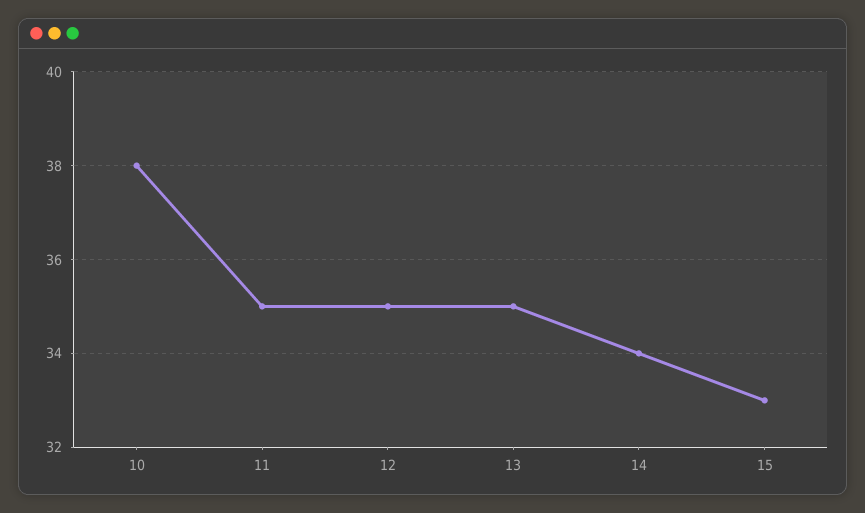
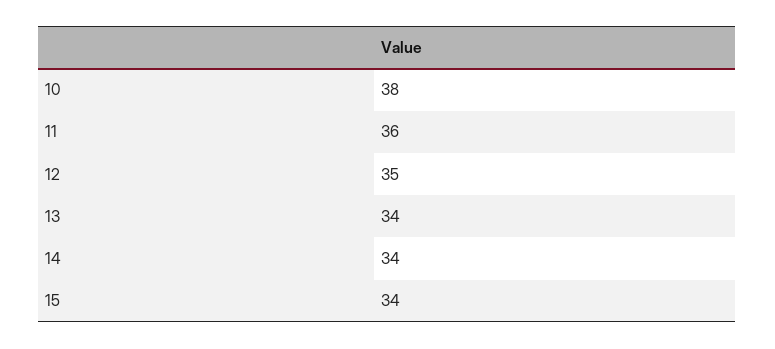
11: 35 -> 36
13: 35 -> 34
15: 33 -> 34

